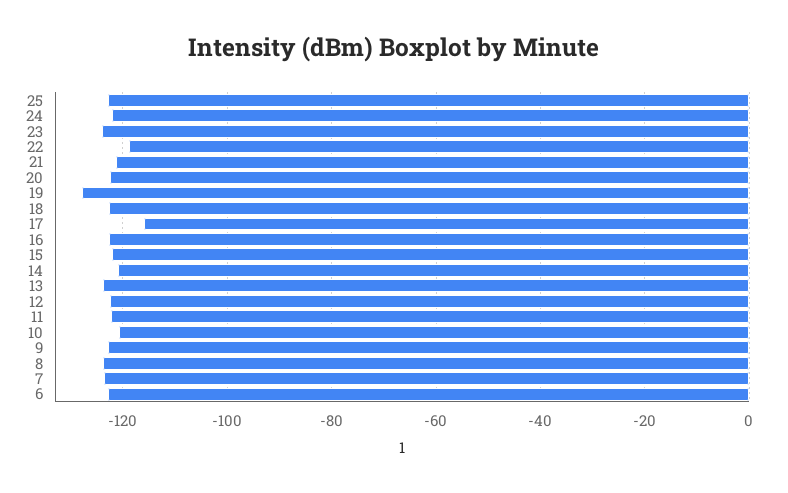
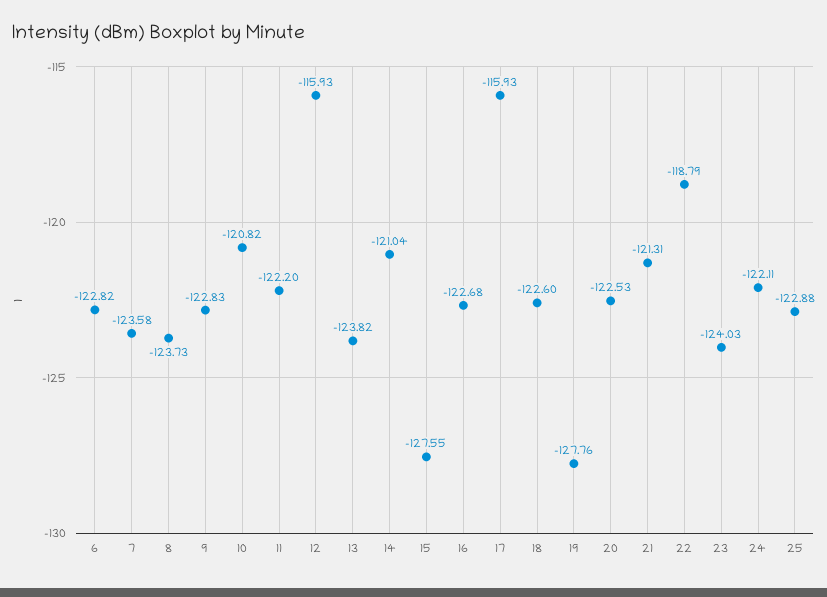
15: -122 -> -127.55
12: -122 -> -115.93

